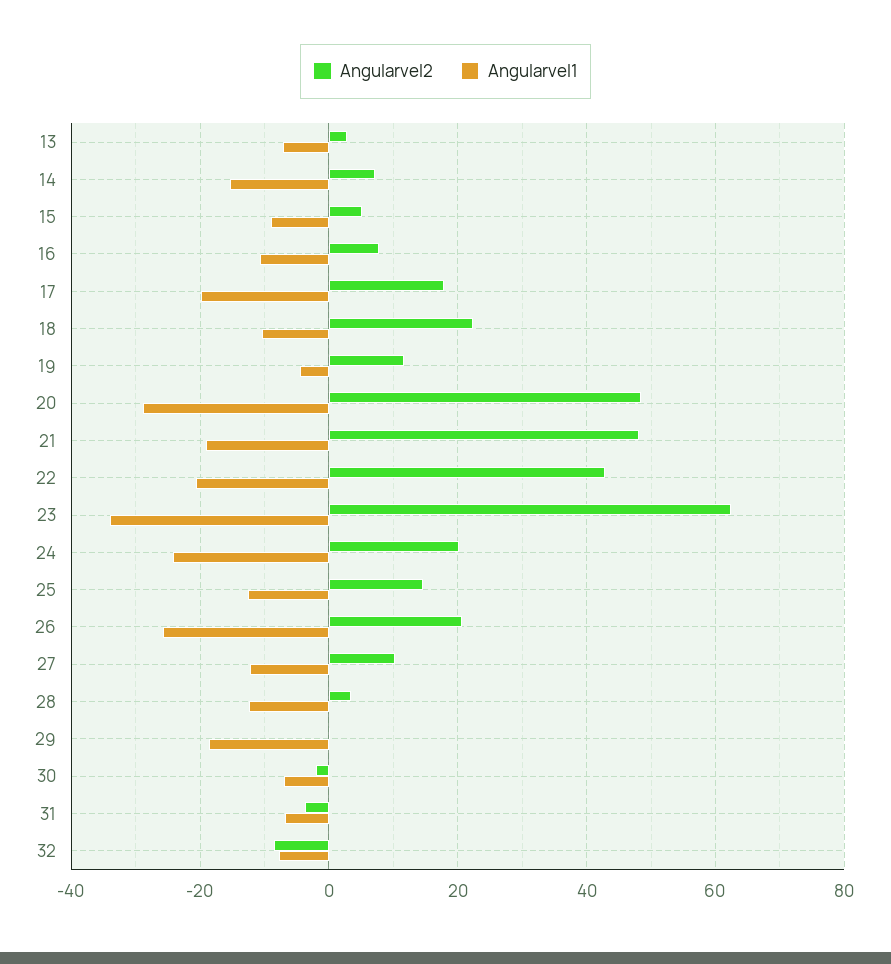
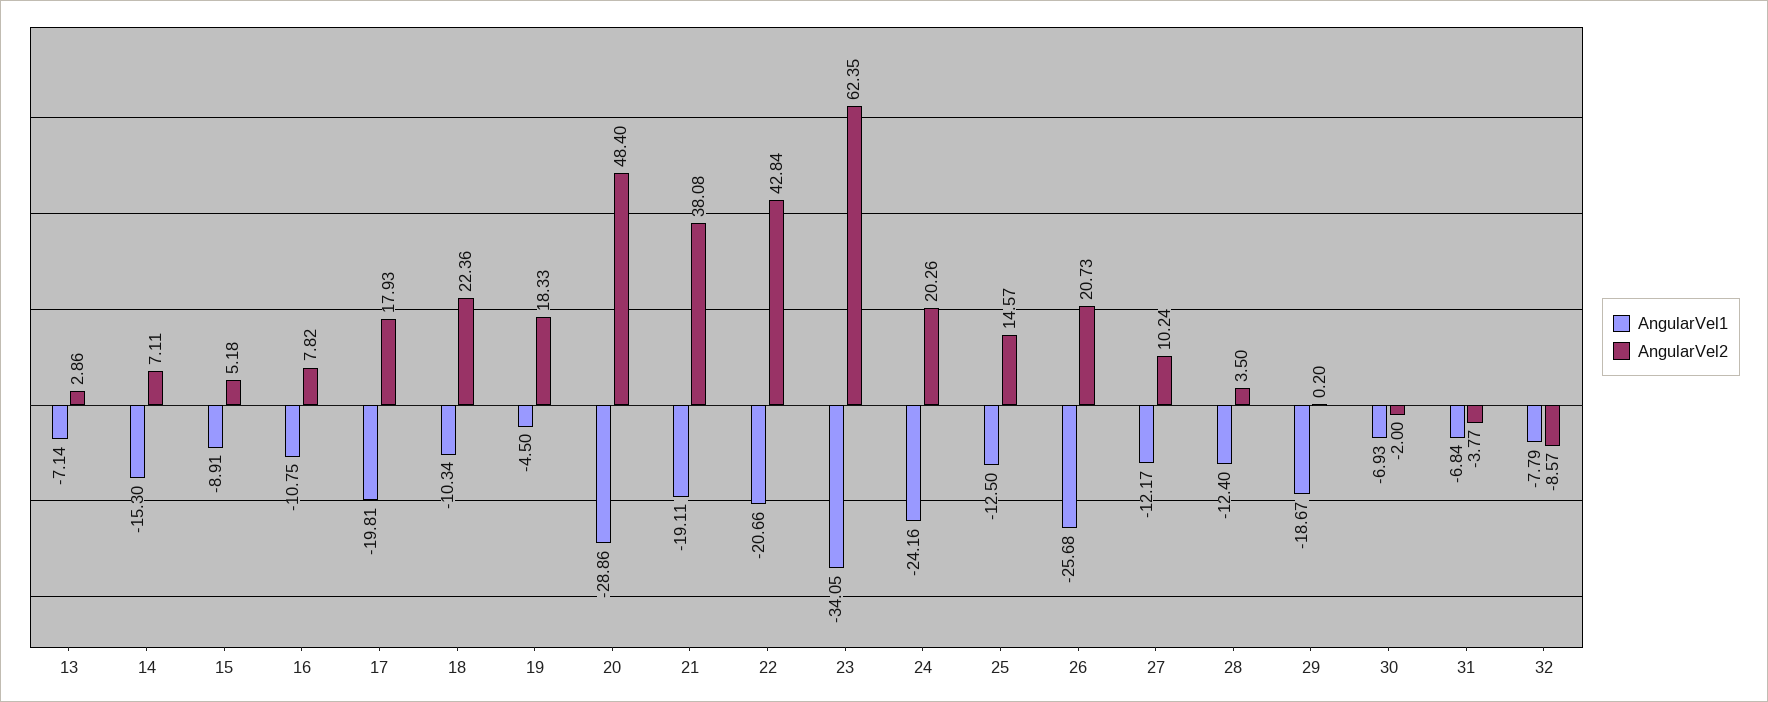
Angularvel2, 19: 12 -> 18.33
Angularvel2, 21: 48 -> 38.08

